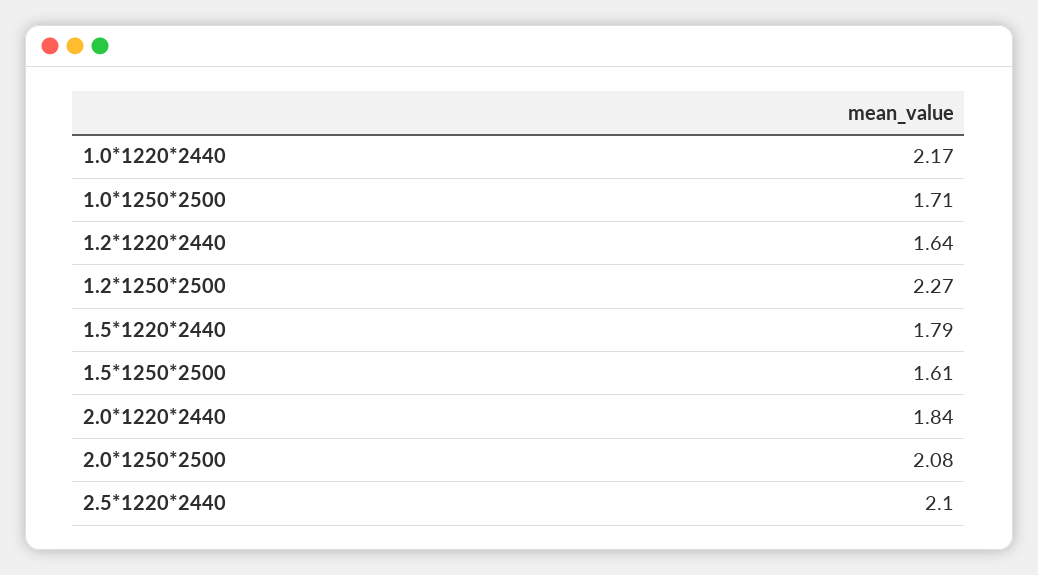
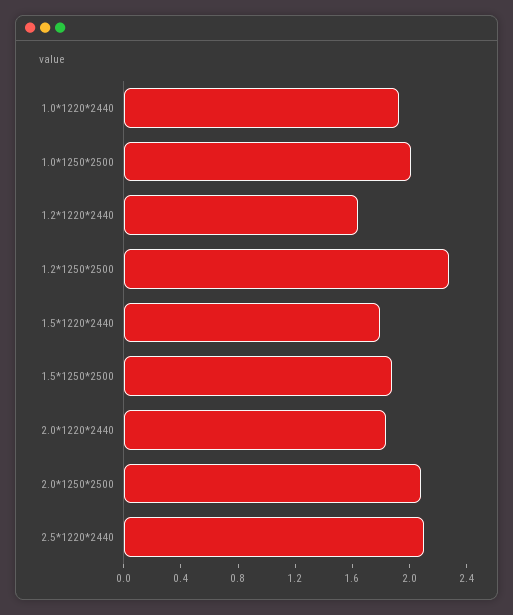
1.0*1220*2440: 2.17 -> 1.9
1.0*1250*2500: 1.71 -> 2
1.5*1250*2500: 1.61 -> 1.9

